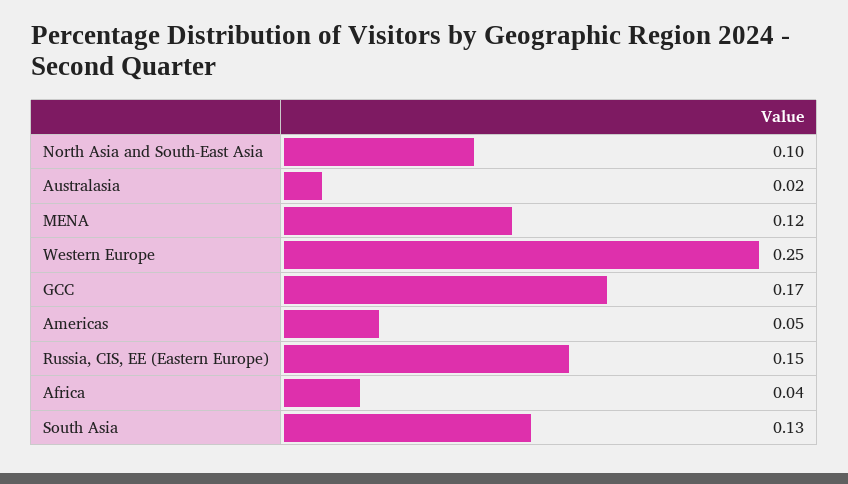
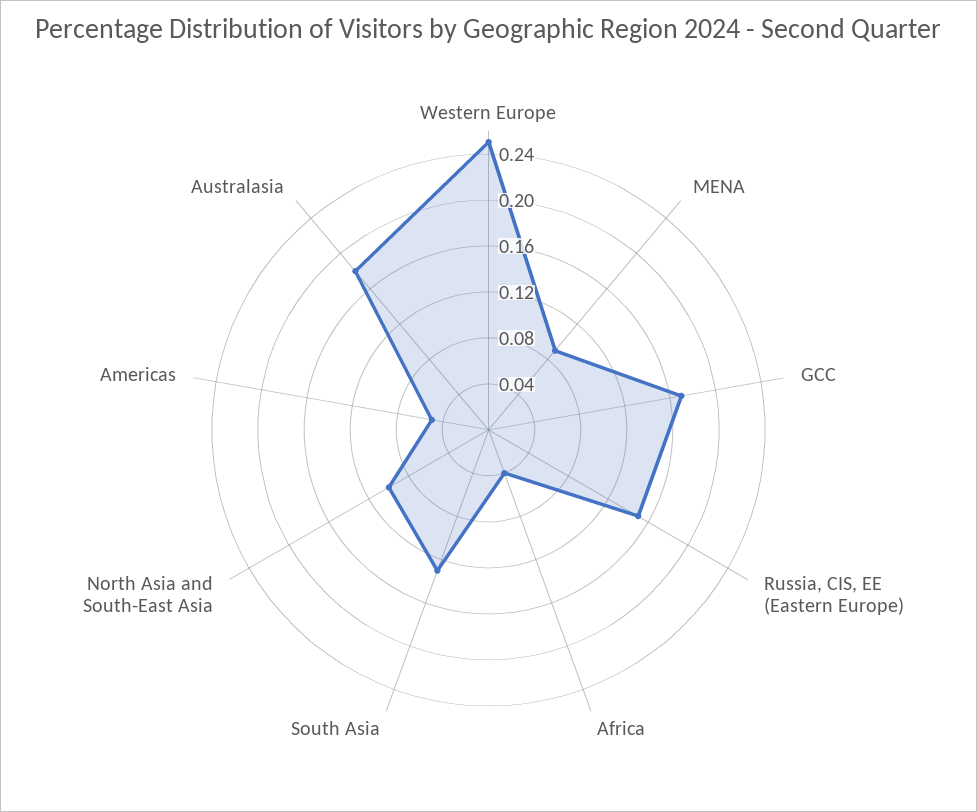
Australasia: 0.02 -> 0.18
MENA: 0.12 -> 0.09

